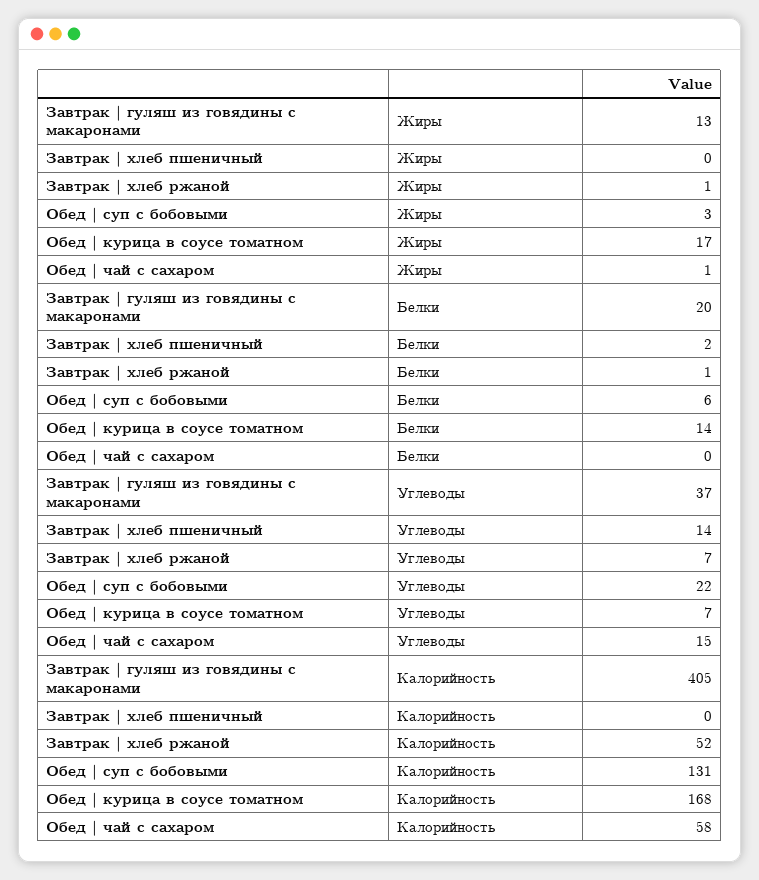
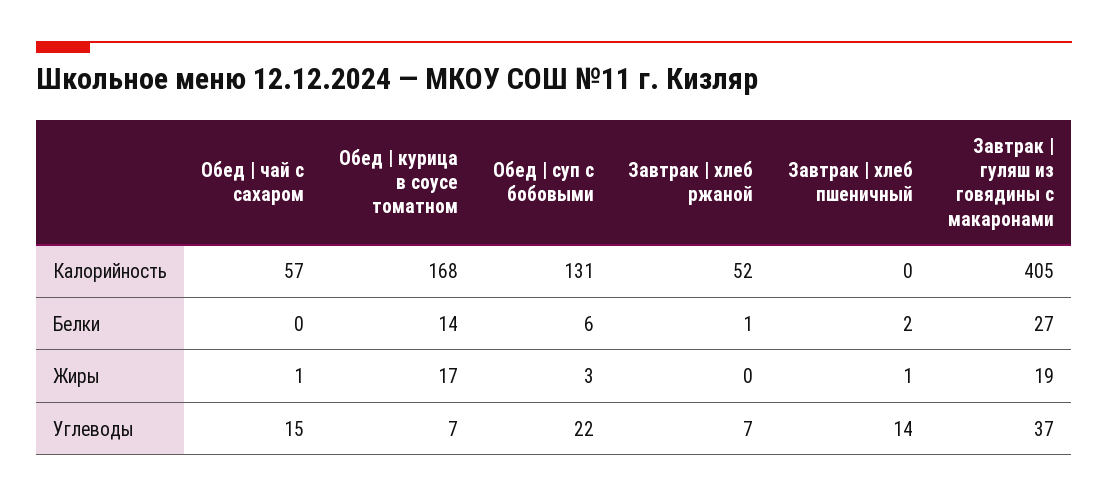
Завтрак | гуляш из говядины с макаронами, Жиры: 13 -> 19
Завтрак | хлеб пшеничный, Жиры: 0 -> 1
Завтрак | хлеб ржаной, Жиры: 1 -> 0
Завтрак | гуляш из говядины с макаронами, Белки: 20 -> 27
Обед | чай с сахаром, Калорийность: 58 -> 57

